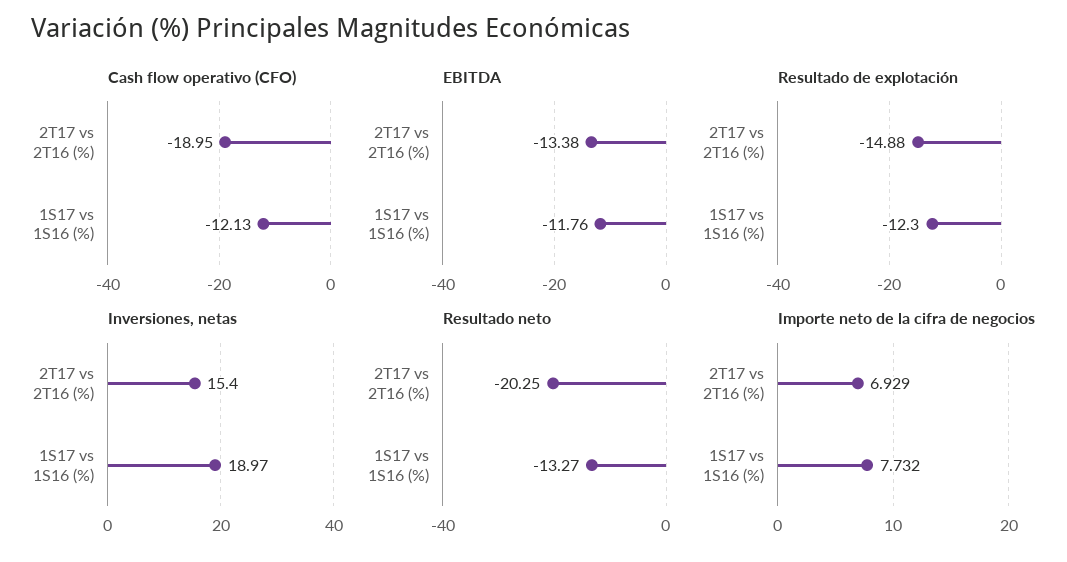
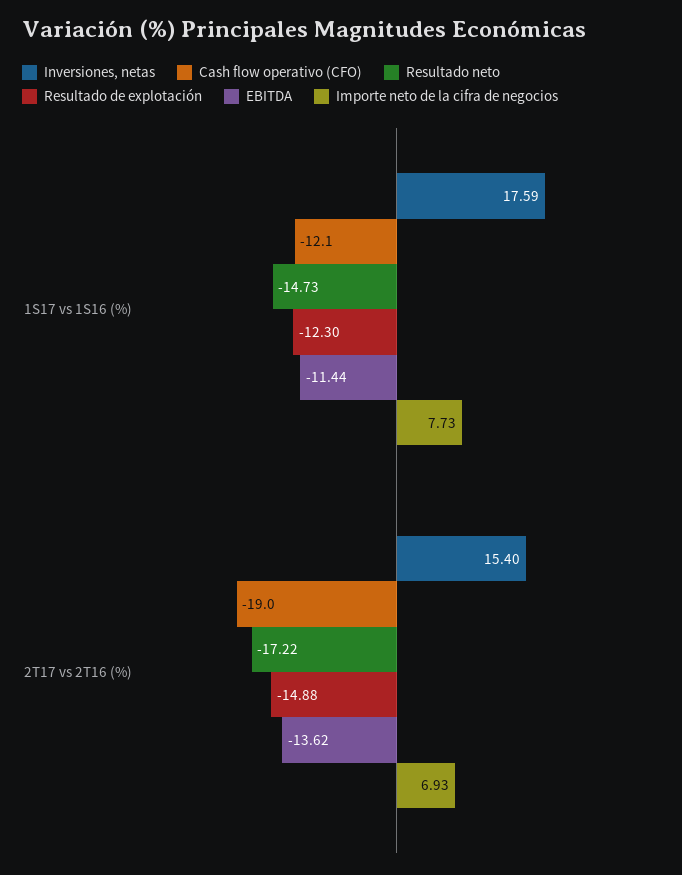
EBITDA, 2T17 vs 2T16 (%): -13.38 -> -13.62
EBITDA, 1S17 vs 1S16 (%): -11.76 -> -11.44
Inversiones, netas, 1S17 vs 1S16 (%): 18.97 -> 17.59
Resultado neto, 2T17 vs 2T16 (%): -20.25 -> -17.22
Resultado neto, 1S17 vs 1S16 (%): -13.27 -> -14.73

